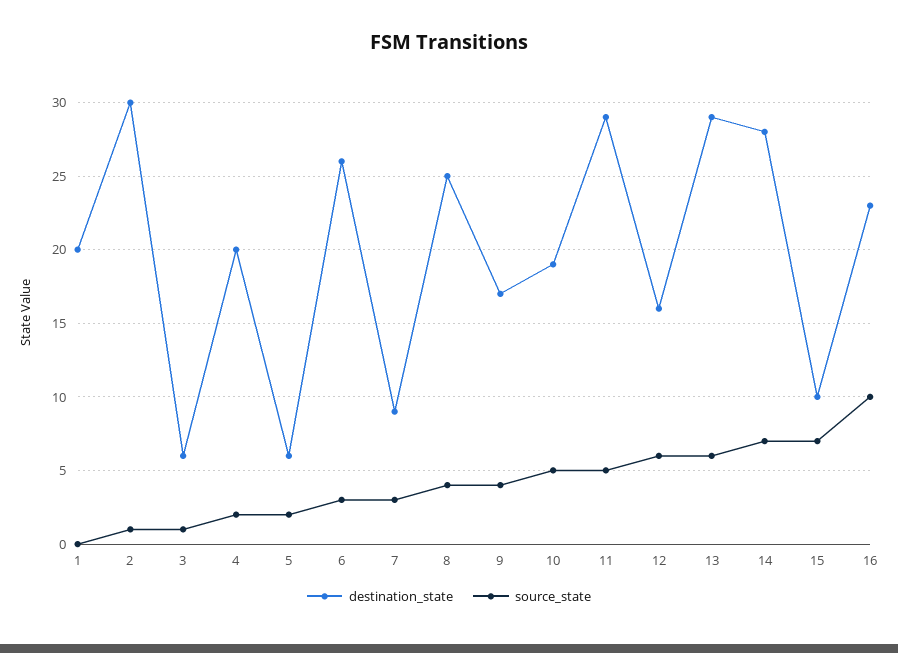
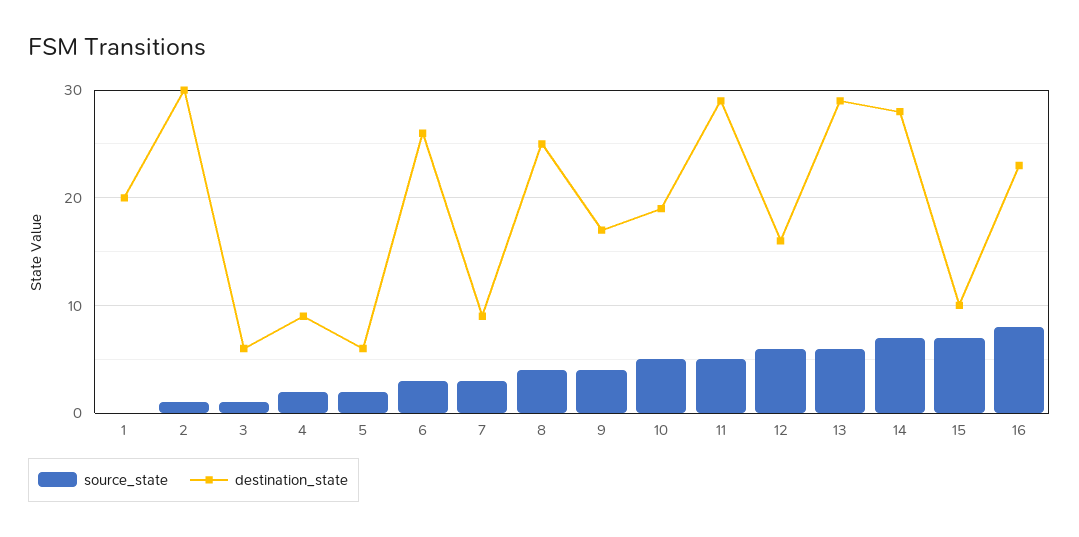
destination_state, 4: 20 -> 9
source_state, 16: 10 -> 8

